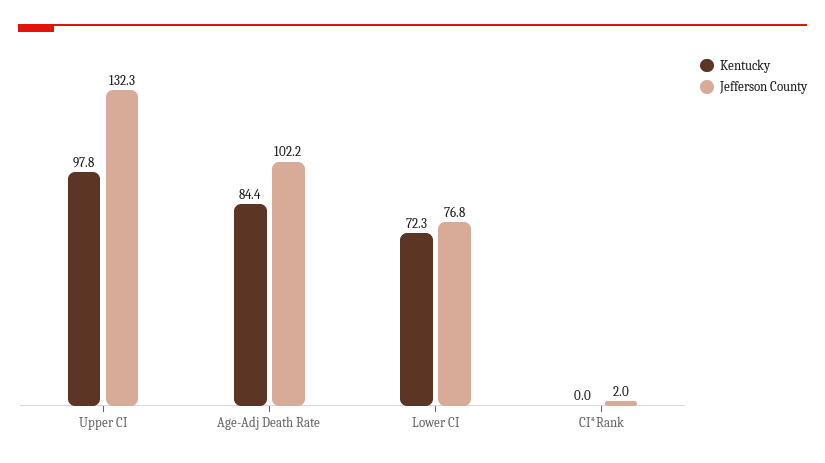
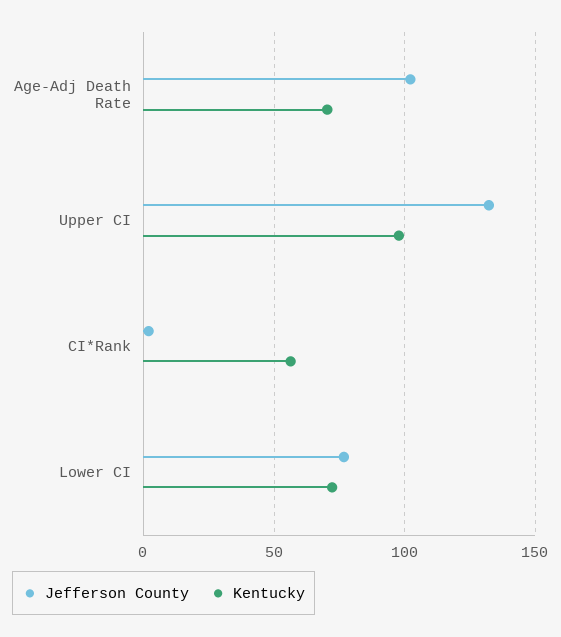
Kentucky, Age-Adj Death Rate: 84.4 -> 70
Kentucky, CI*Rank: 0 -> 55

